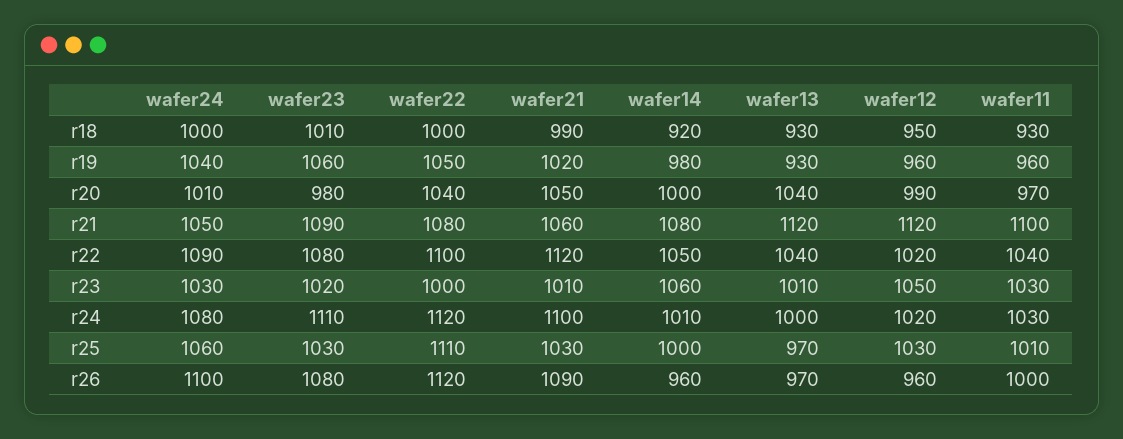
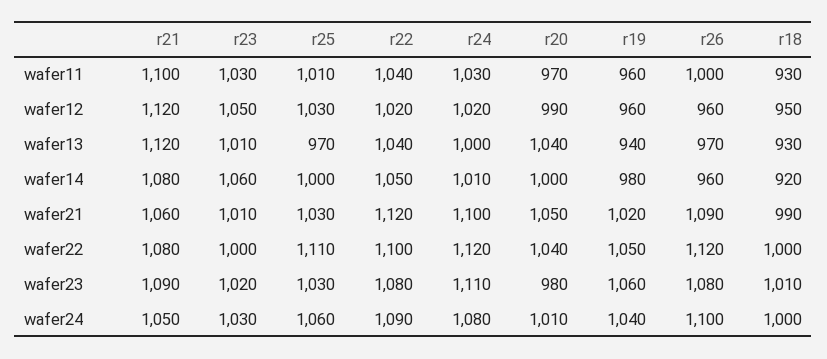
wafer13, r19: 930 -> 940

